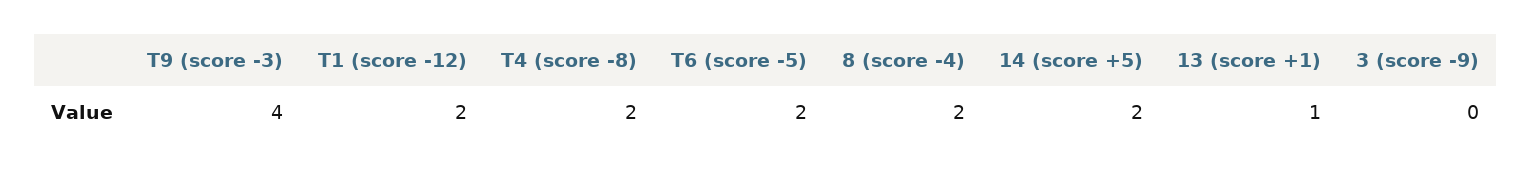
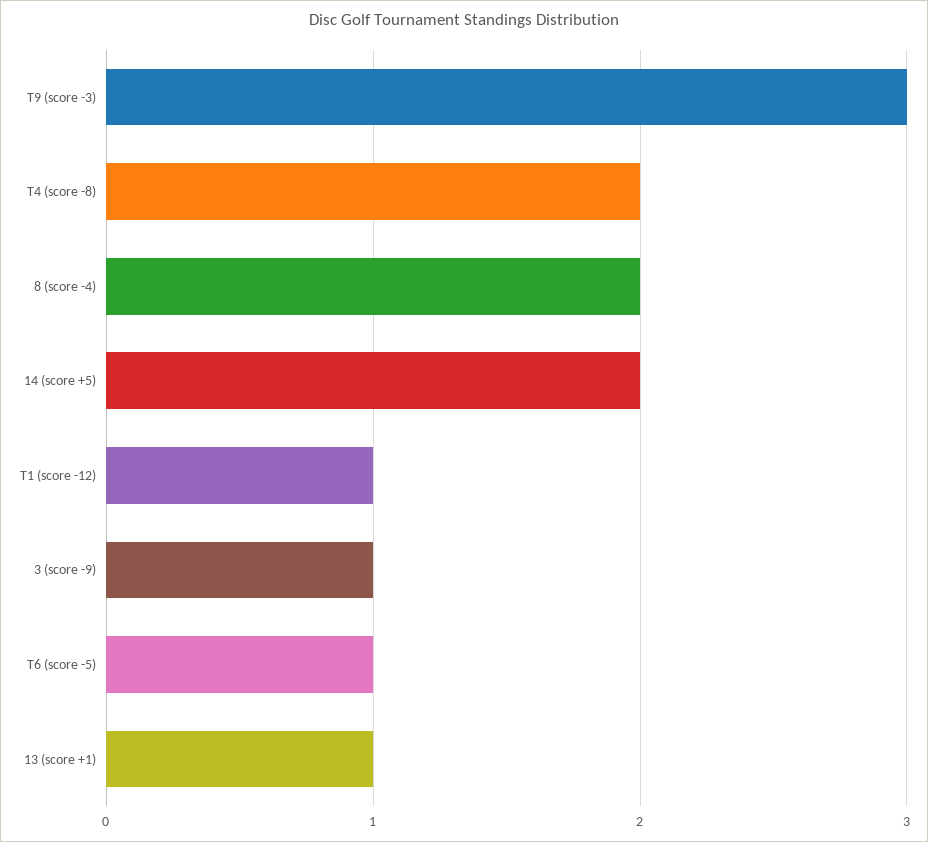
T9 (score -3): 4 -> 3
T1 (score -12): 2 -> 1
T6 (score -5): 2 -> 1
3 (score -9): 0 -> 1

